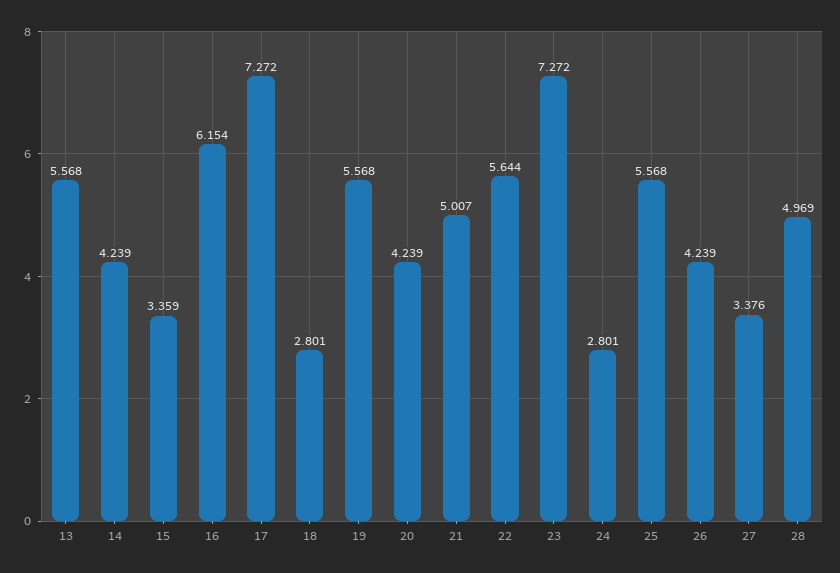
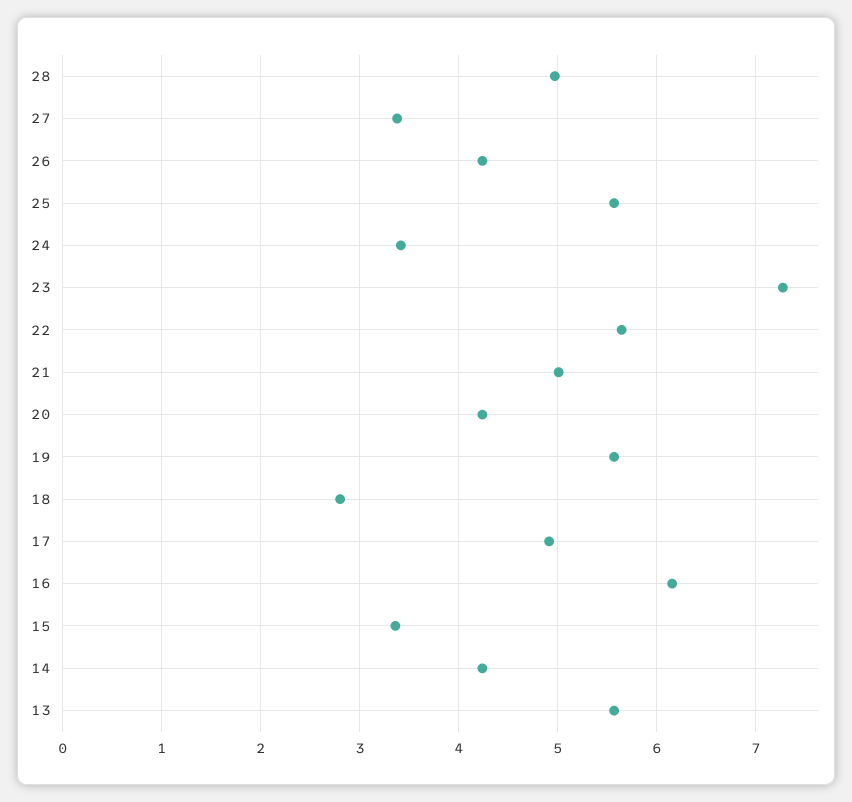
17: 7.272 -> 4.9
24: 2.801 -> 3.4

